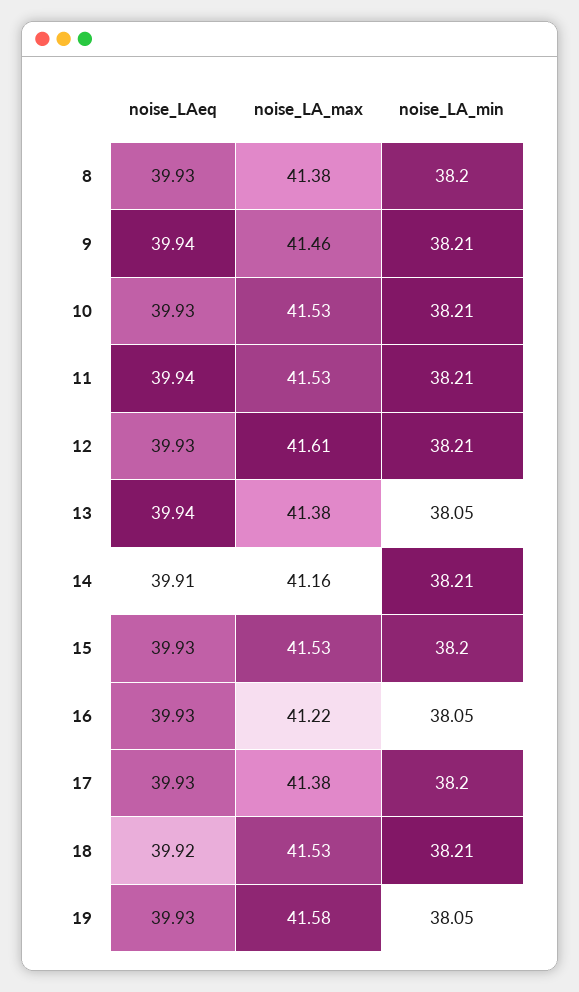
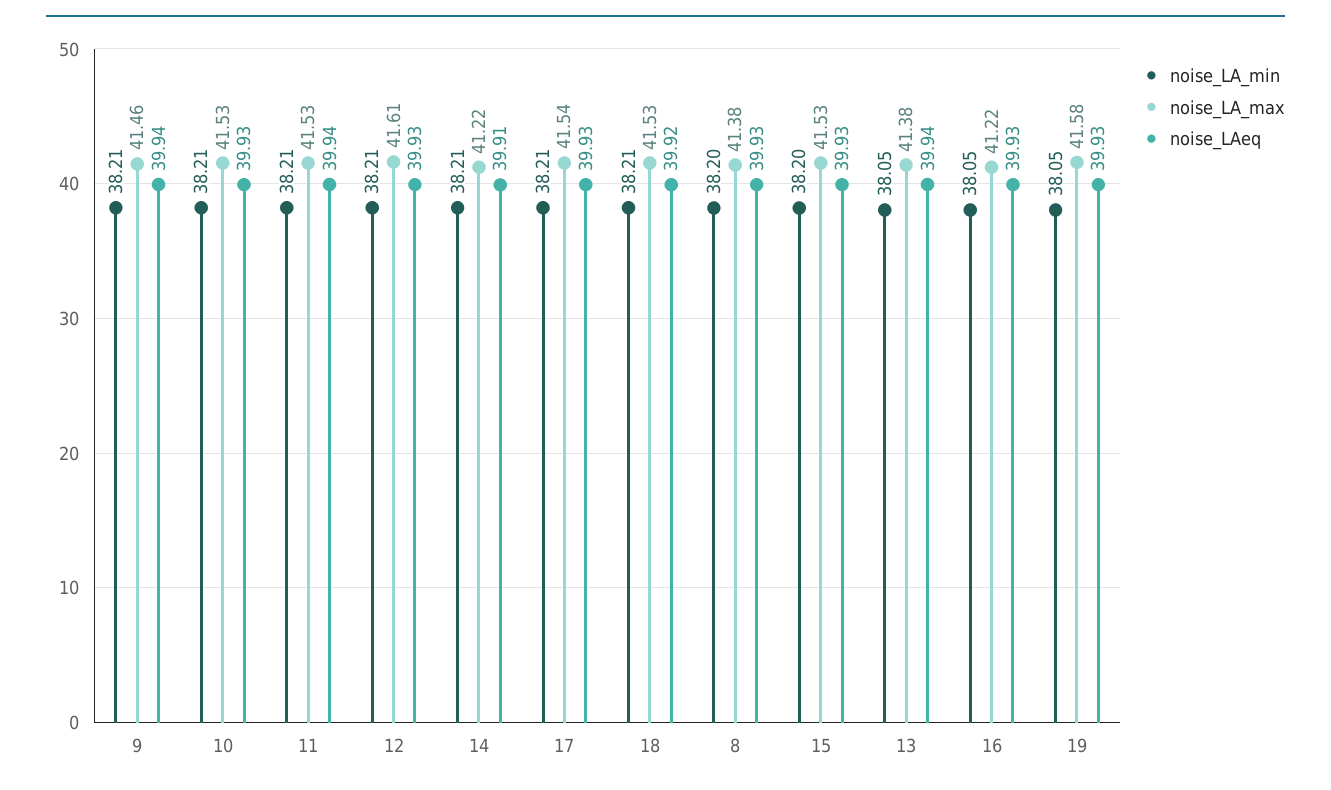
noise_LA_max, 14: 41.16 -> 41.22
noise_LA_max, 17: 41.38 -> 41.54
noise_LA_min, 17: 38.2 -> 38.21

